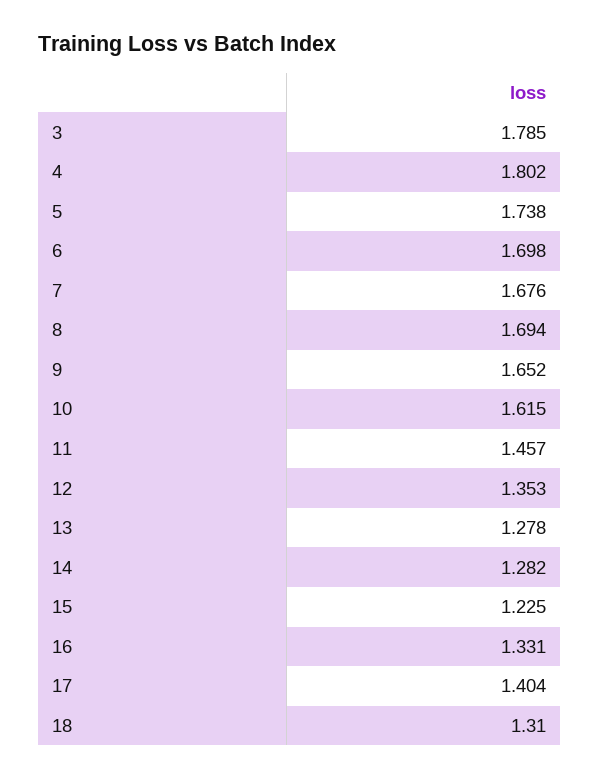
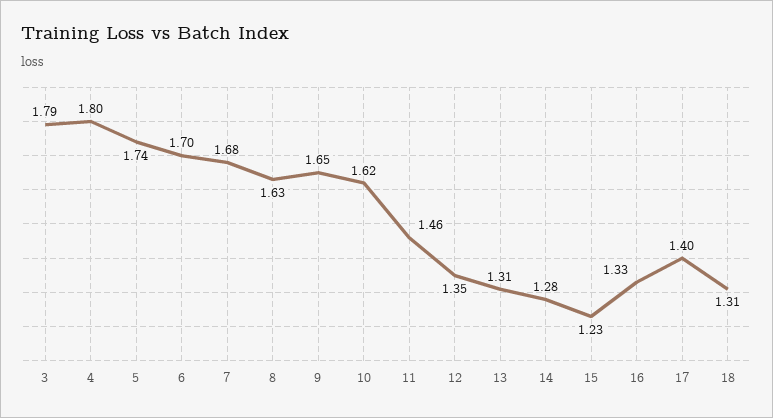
8: 1.694 -> 1.63
13: 1.278 -> 1.31

